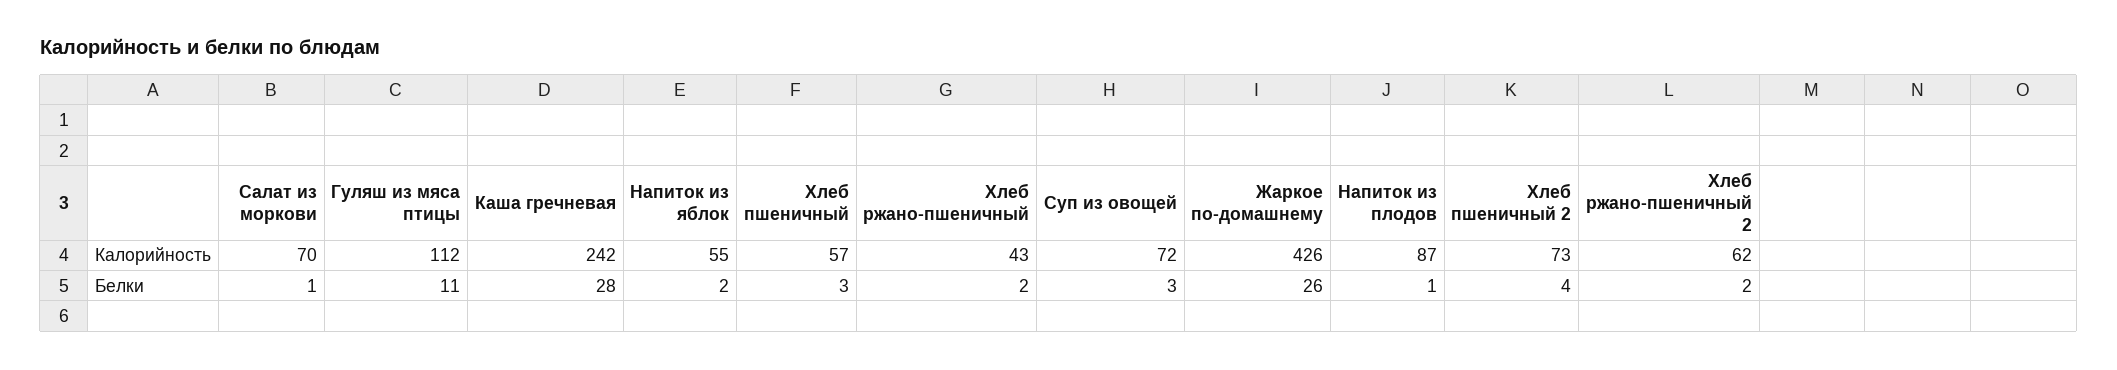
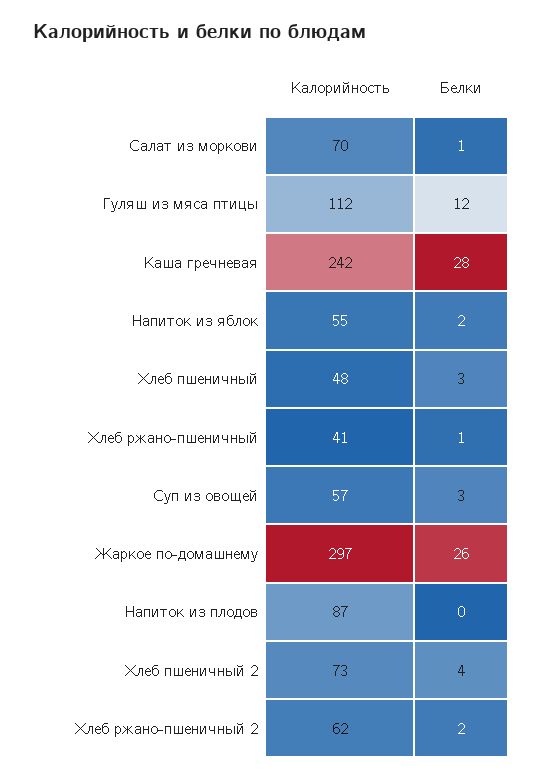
Хлеб пшеничный, Калорийность: 57 -> 48
Хлеб ржано-пшеничный, Калорийность: 43 -> 41
Суп из овощей, Калорийность: 72 -> 57
Жаркое по-домашнему, Калорийность: 426 -> 297
Гуляш из мяса птицы, Белки: 11 -> 12
Хлеб ржано-пшеничный, Белки: 2 -> 1
Напиток из плодов, Белки: 1 -> 0

